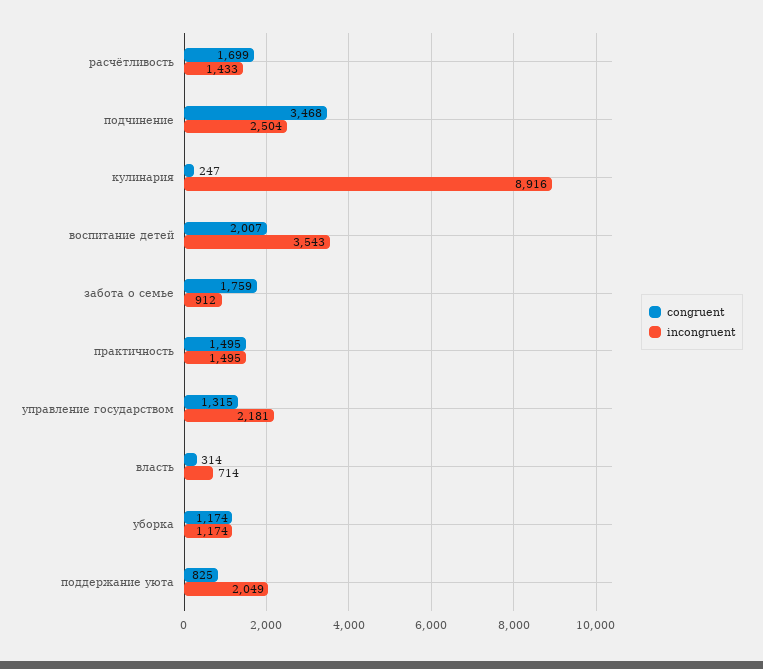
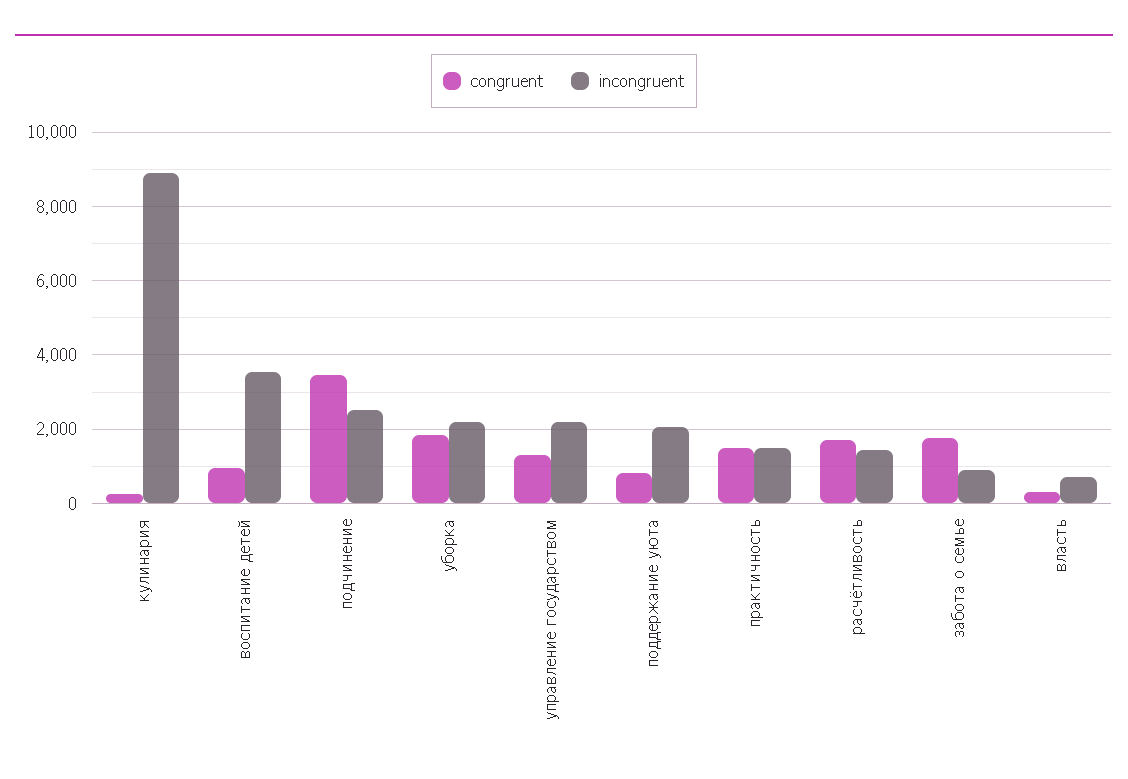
congruent, воспитание детей: 2007 -> 1000
congruent, уборка: 1174 -> 1800
incongruent, уборка: 1174 -> 2200

